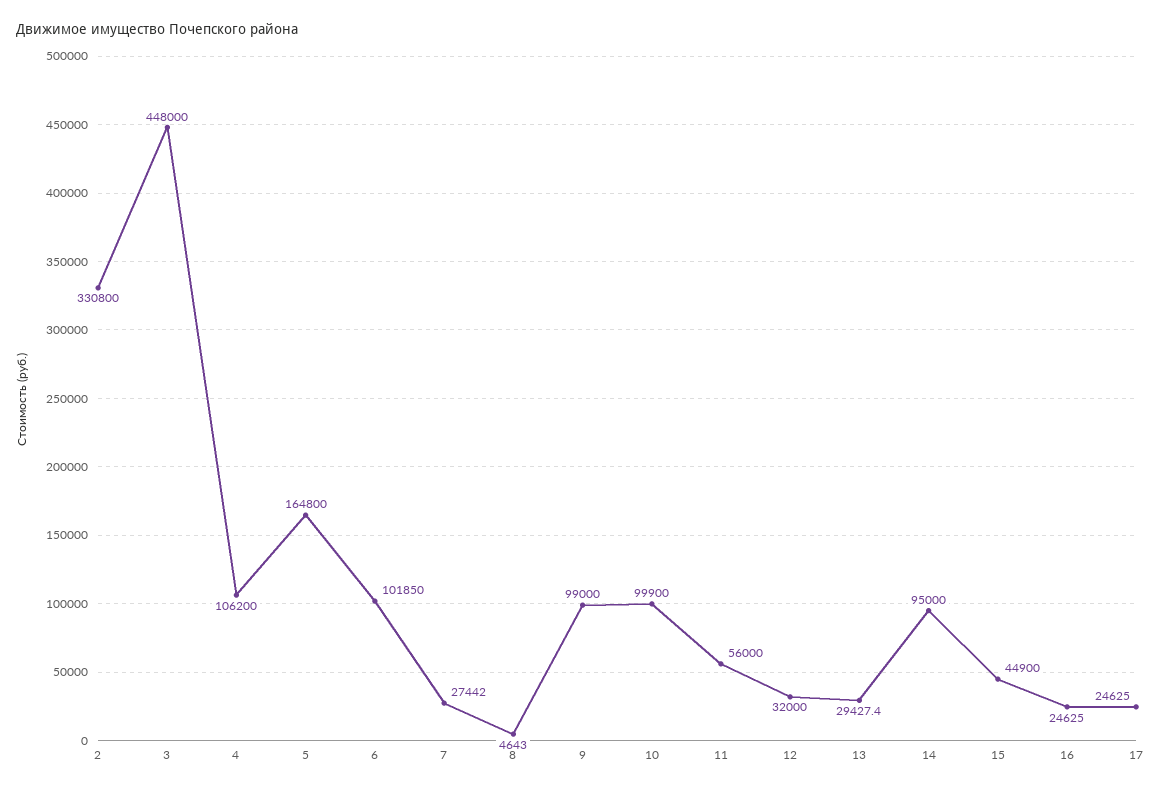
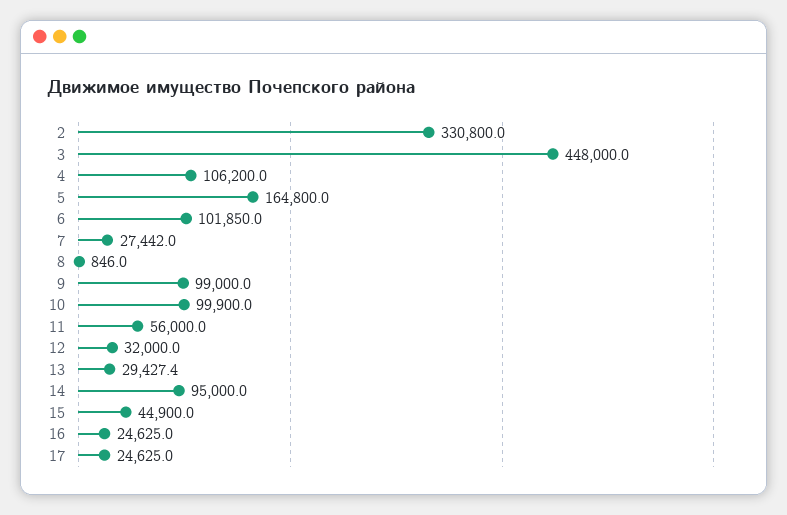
8: 4643 -> 846

